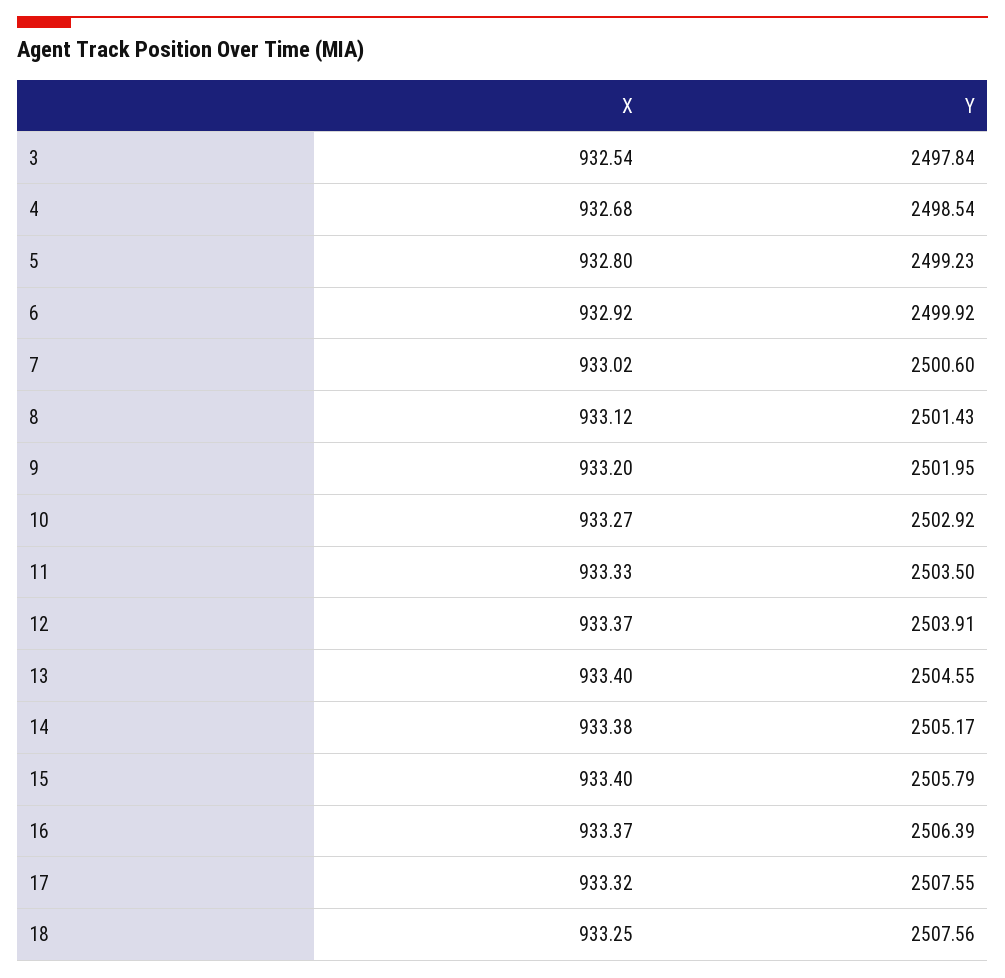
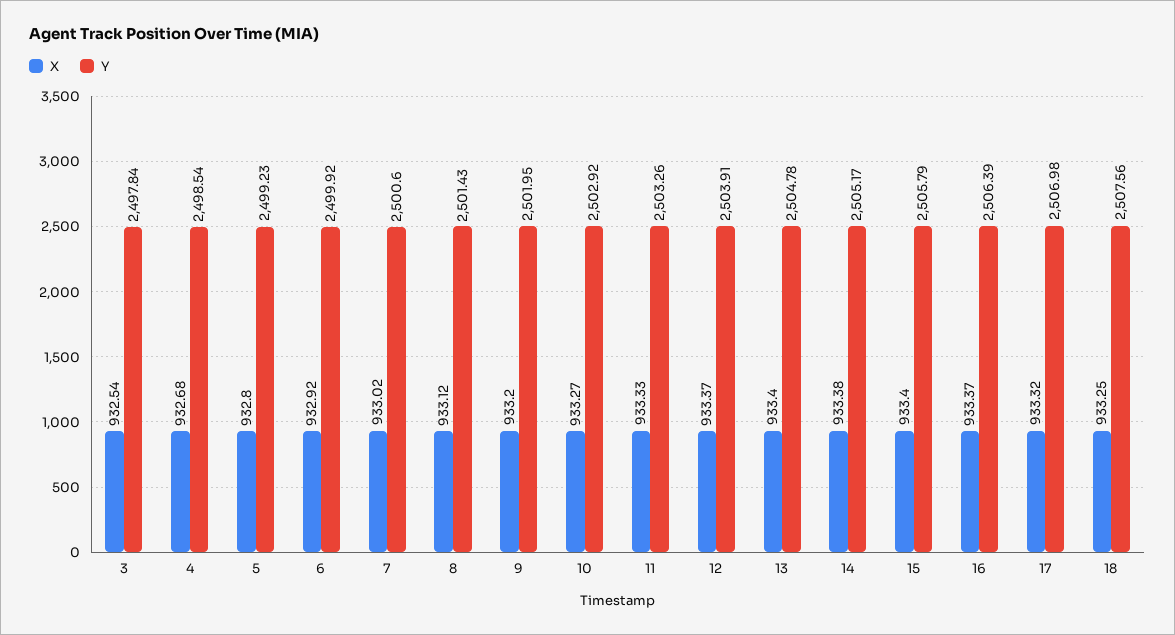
Y, 11: 2503.5 -> 2503.26
Y, 13: 2504.55 -> 2504.78
Y, 17: 2507.55 -> 2506.98

